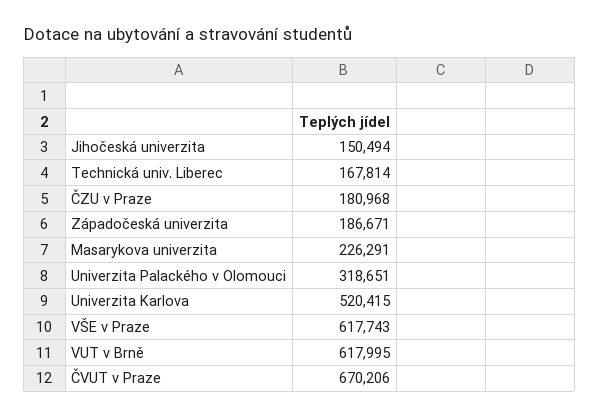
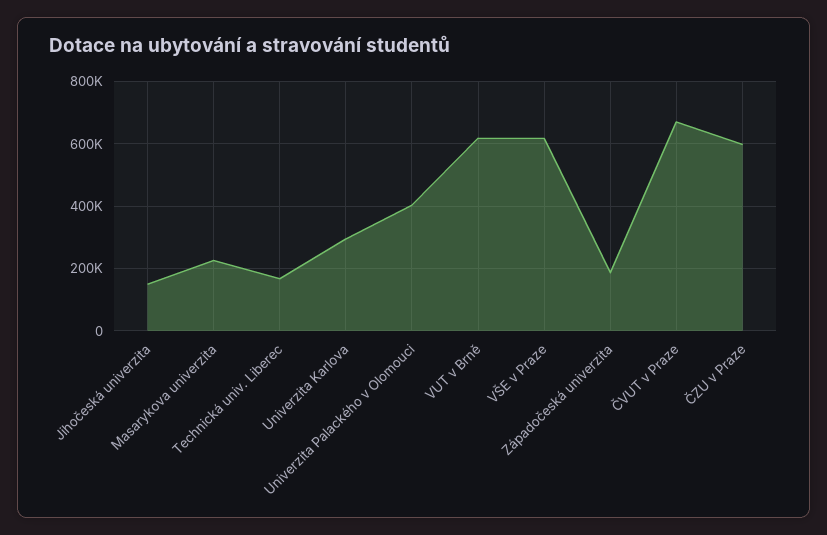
ČZU v Praze: 180968 -> 600000
Univerzita Palackého v Olomouci: 318651 -> 400000
Univerzita Karlova: 520415 -> 300000

